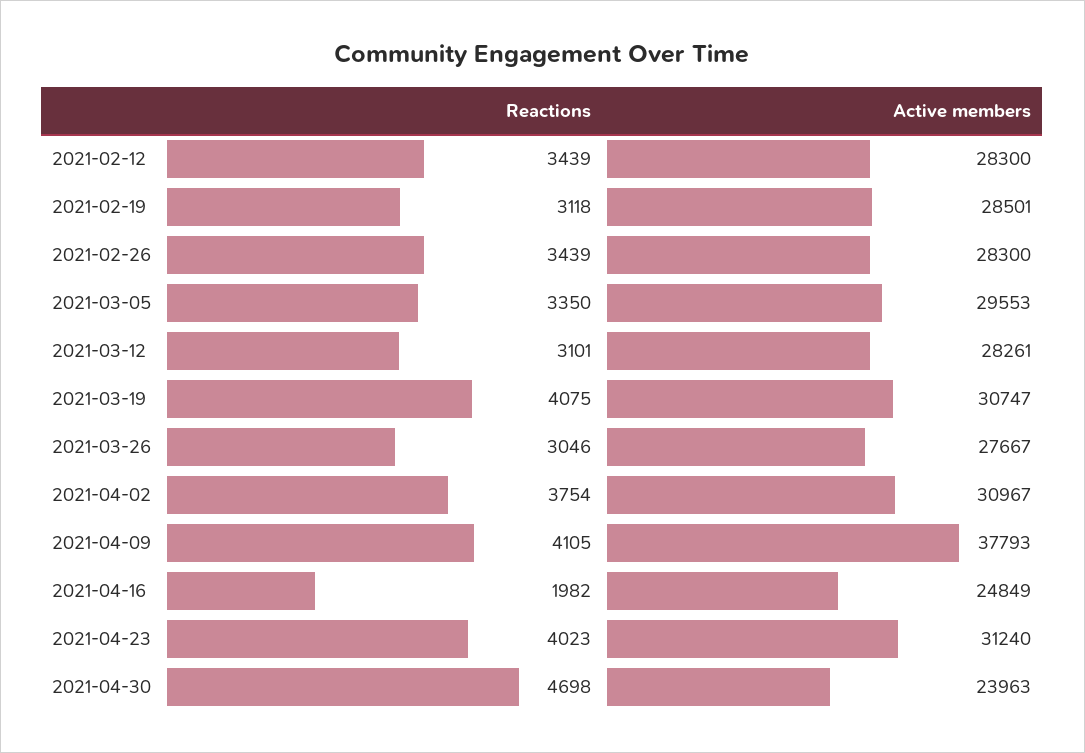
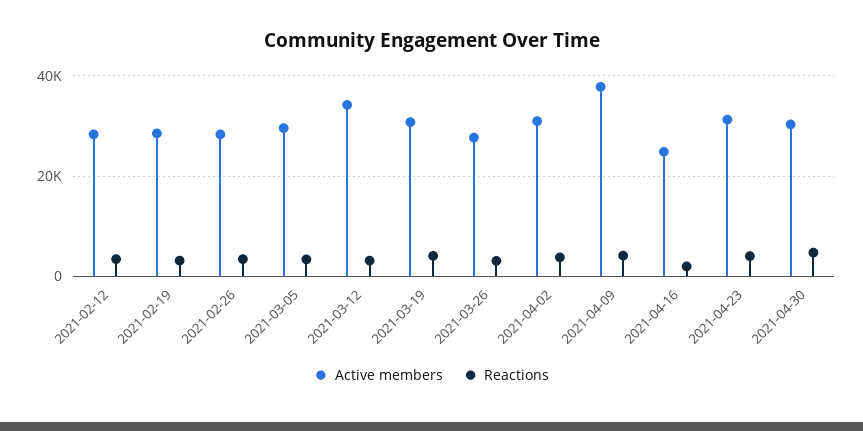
Active members, 2021-03-12: 28261 -> 34000
Active members, 2021-04-30: 23963 -> 30000

